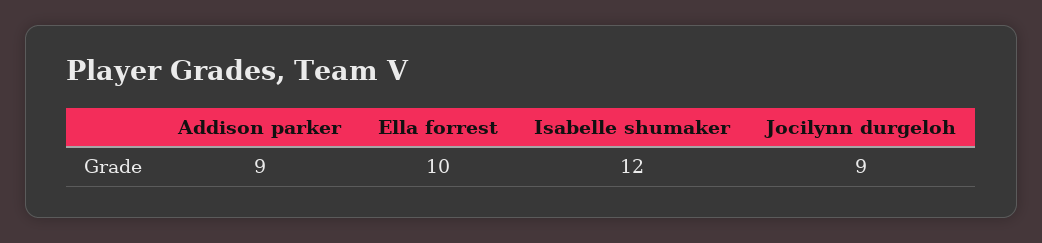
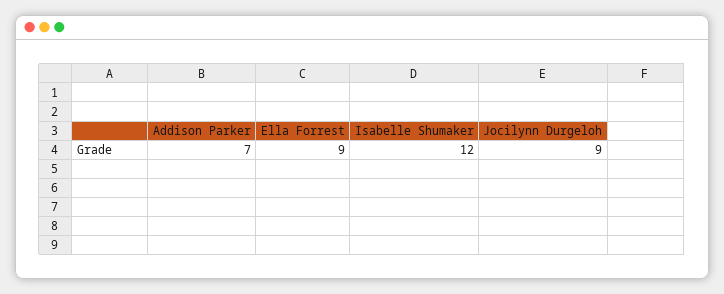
Addison parker: 9 -> 7
Ella forrest: 10 -> 9

